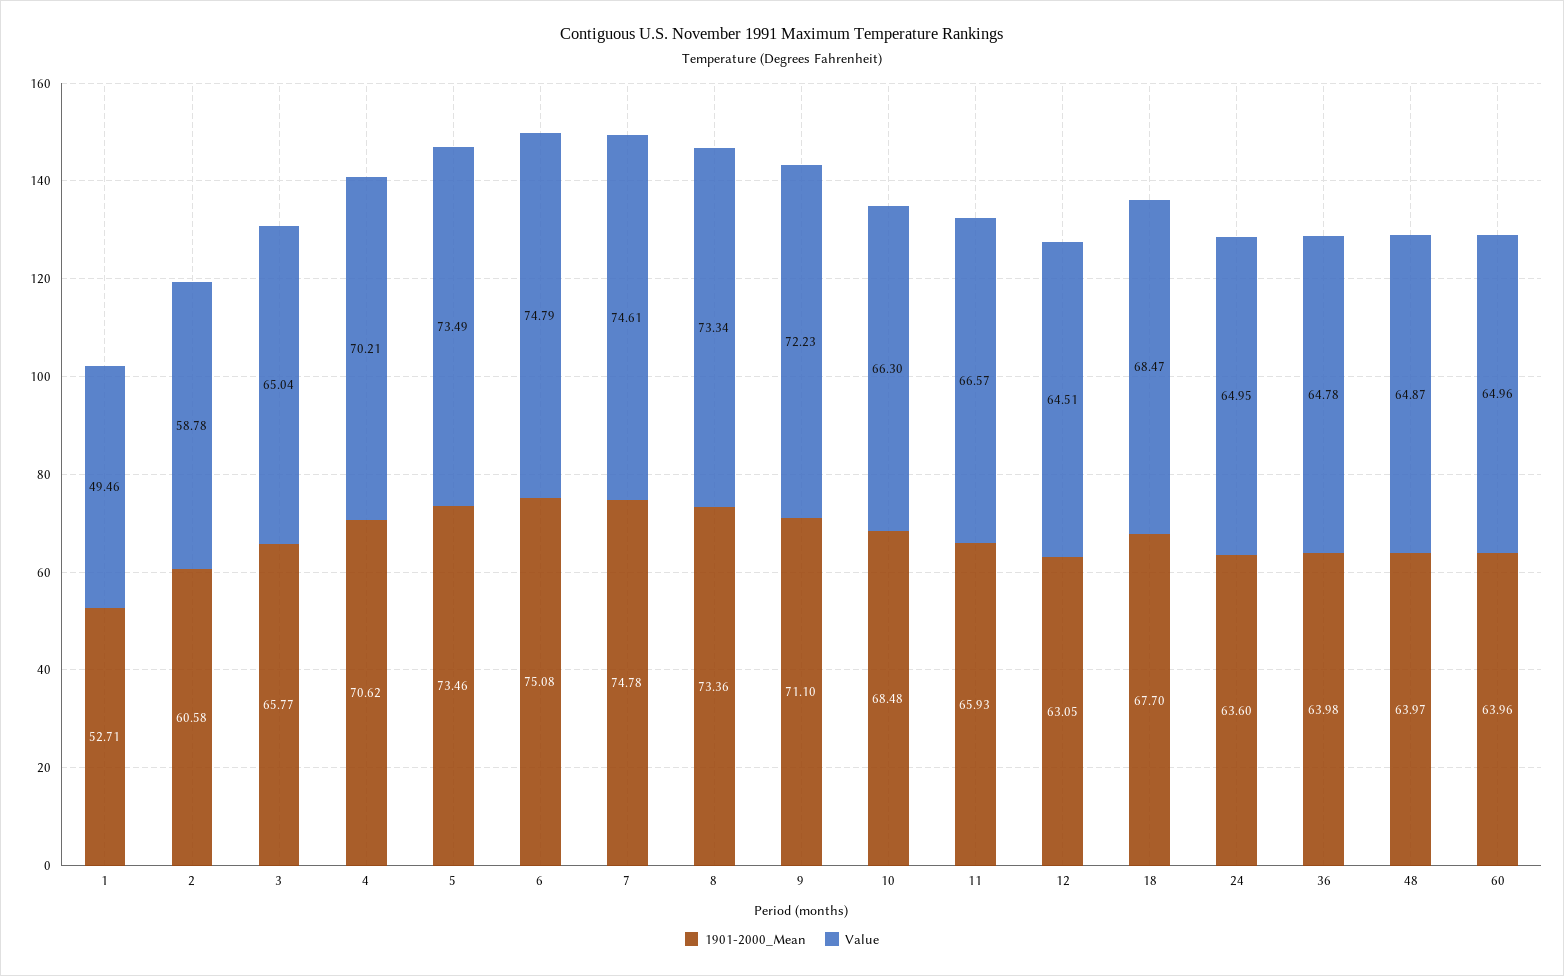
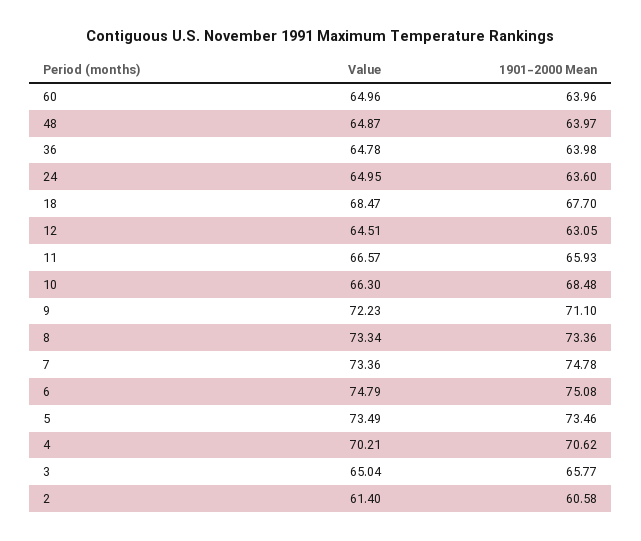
1901-2000_Mean, 1: 52.71 -> none
Value, 1: 49.46 -> none
Value, 2: 58.78 -> 61.4
Value, 7: 74.61 -> 73.36

